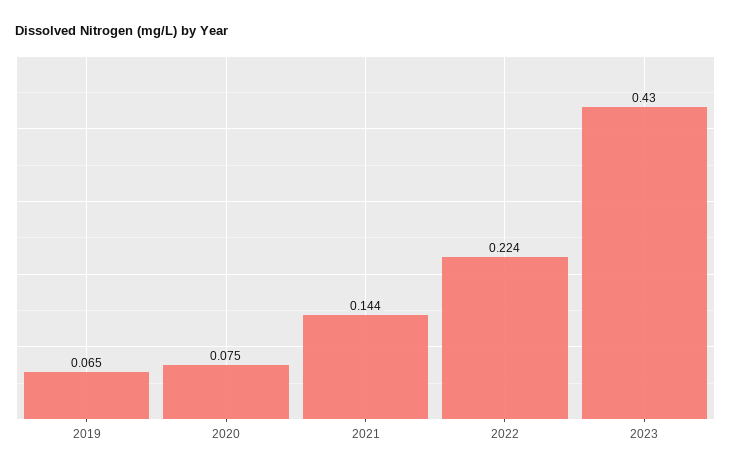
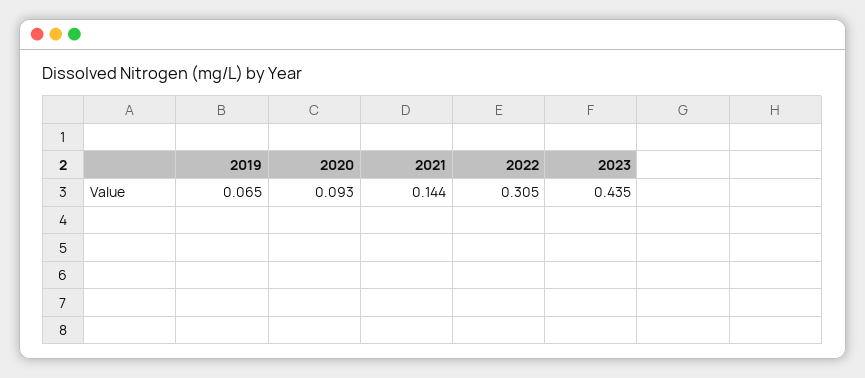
2020: 0.075 -> 0.093
2022: 0.224 -> 0.305
2023: 0.43 -> 0.435

